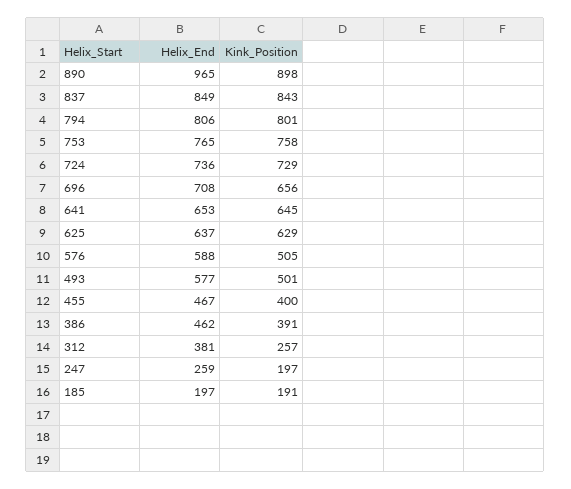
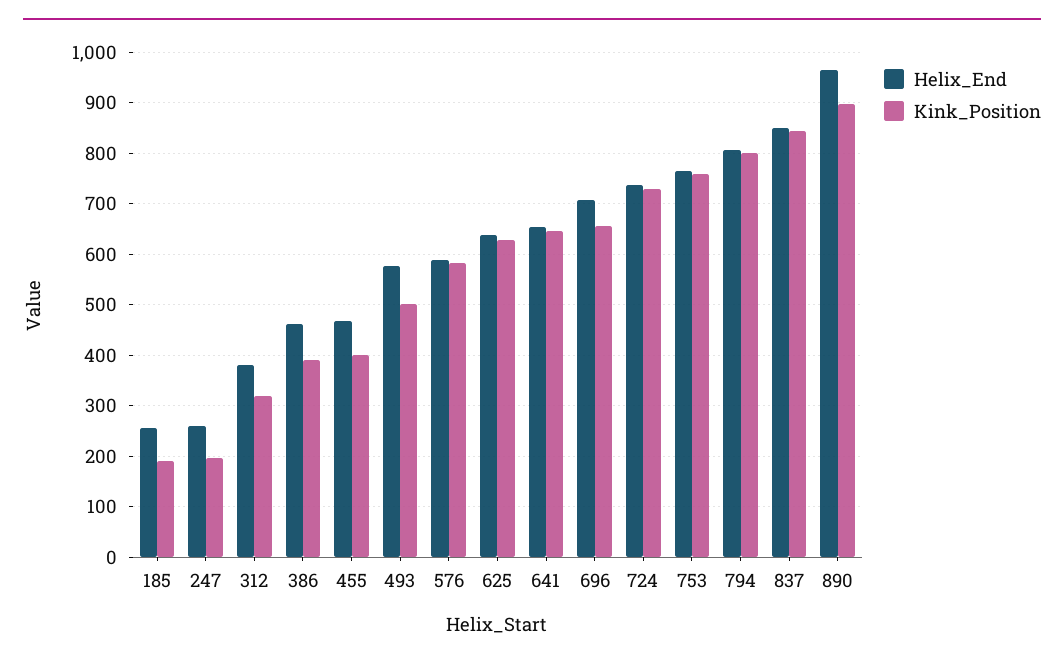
Kink_Position, 576: 505 -> 580
Kink_Position, 312: 257 -> 320
Helix_End, 185: 197 -> 260

